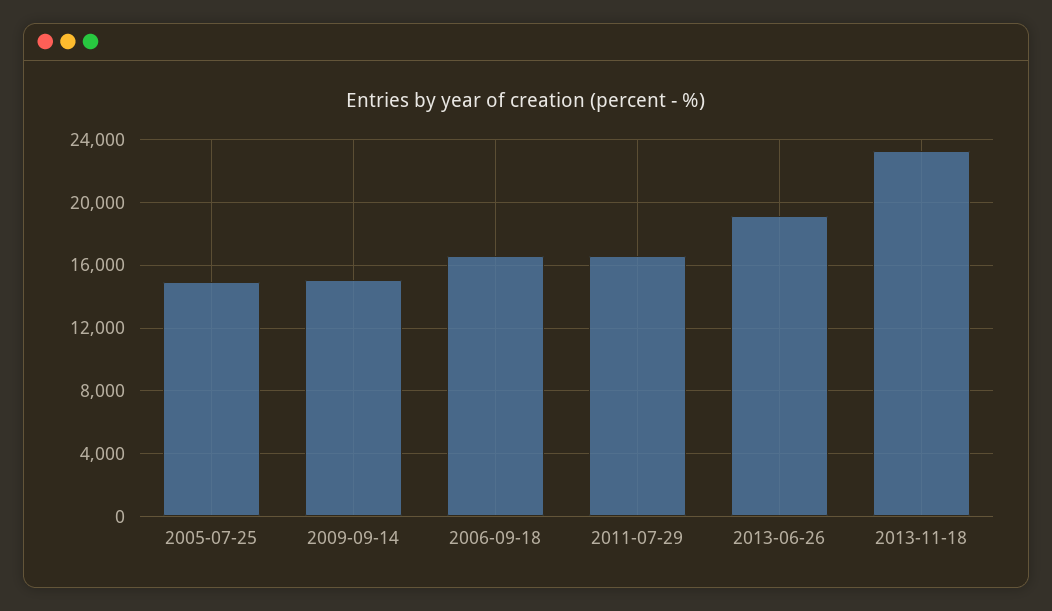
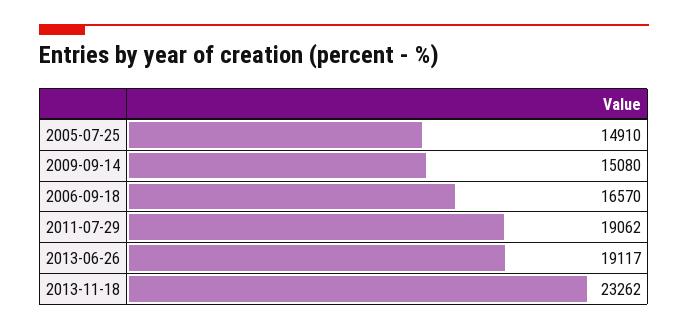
2011-07-29: 16500 -> 19062

